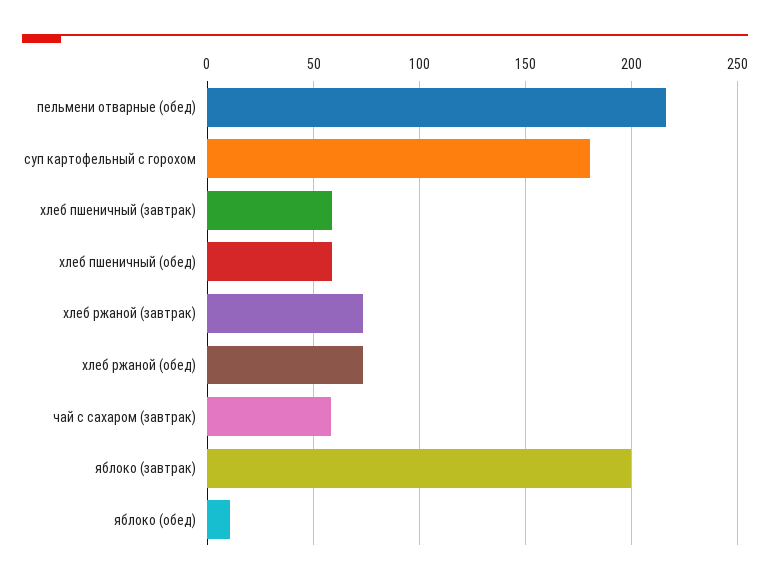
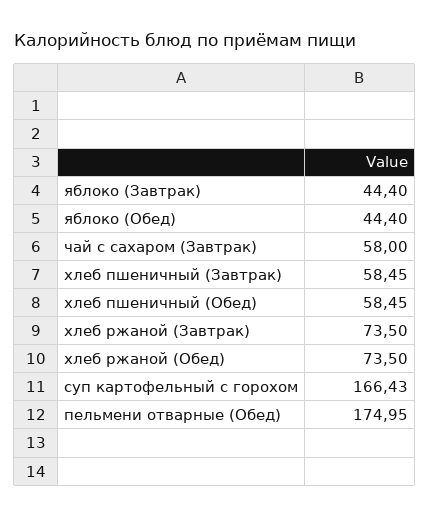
пельмени отварные (обед): 215 -> 174.95
суп картофельный с горохом: 180 -> 166.43
яблоко (завтрак): 200 -> 44.4
яблоко (обед): 10 -> 44.4

